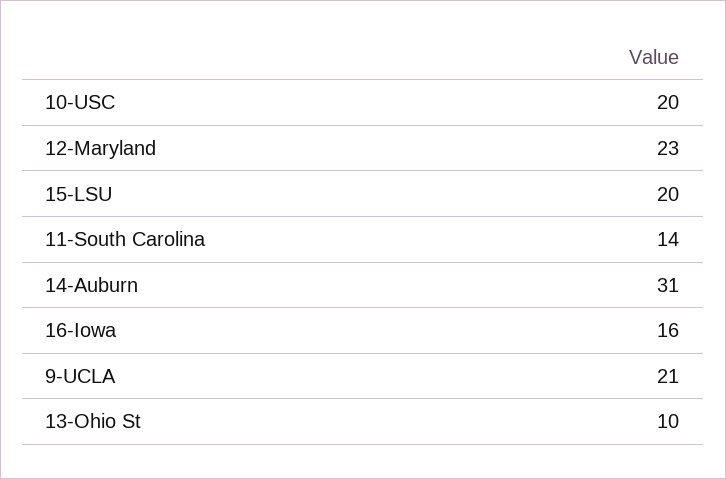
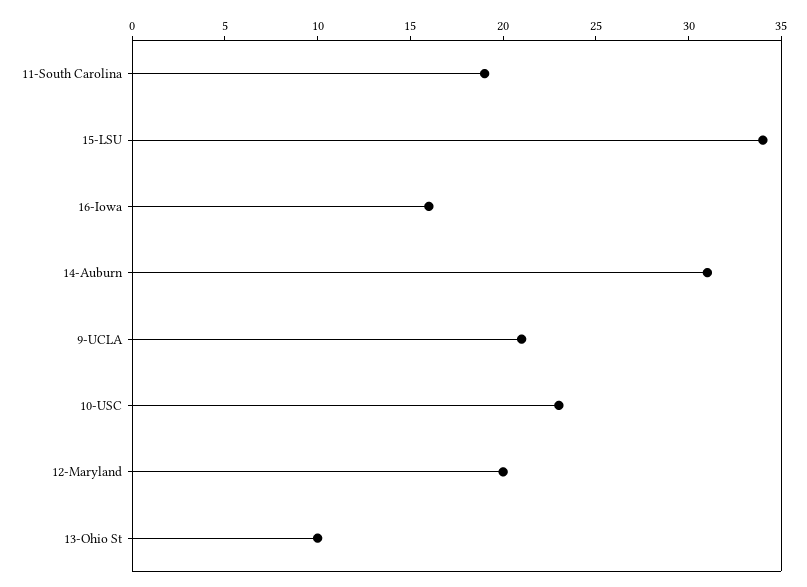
10-USC: 20 -> 23
12-Maryland: 23 -> 20
15-LSU: 20 -> 34
11-South Carolina: 14 -> 19

